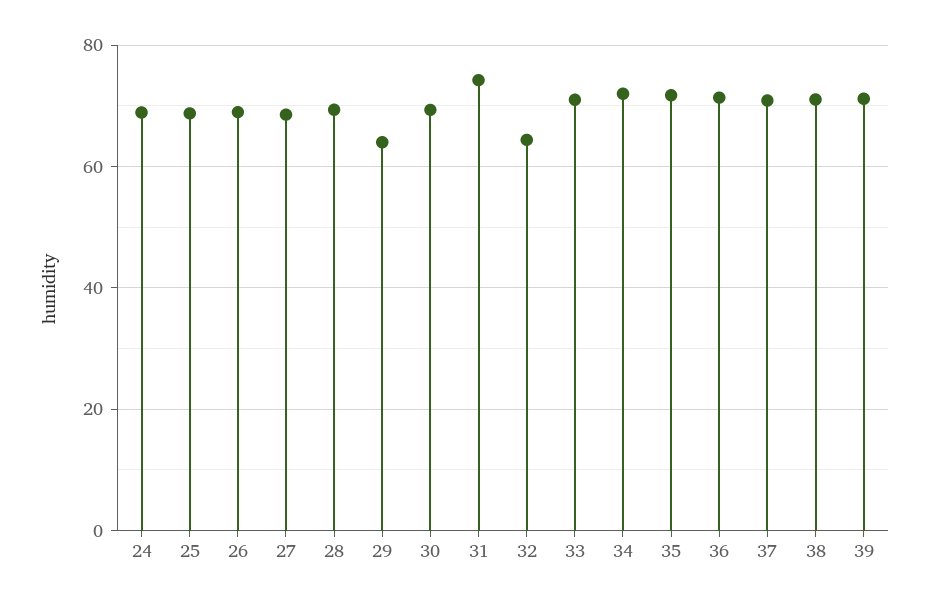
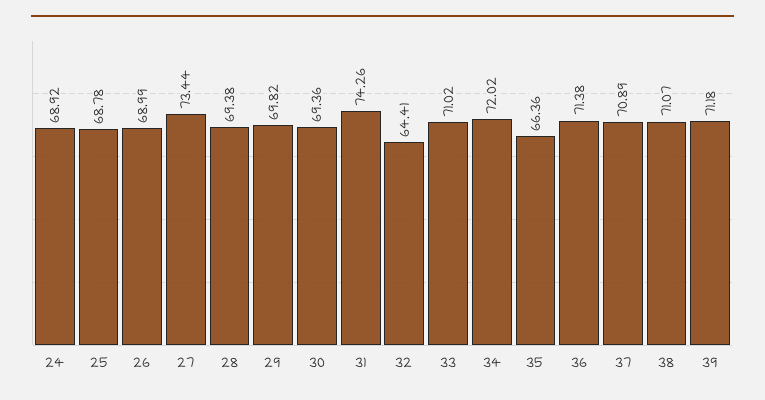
27: 68 -> 73.44
29: 64 -> 69.82
35: 72 -> 66.36

